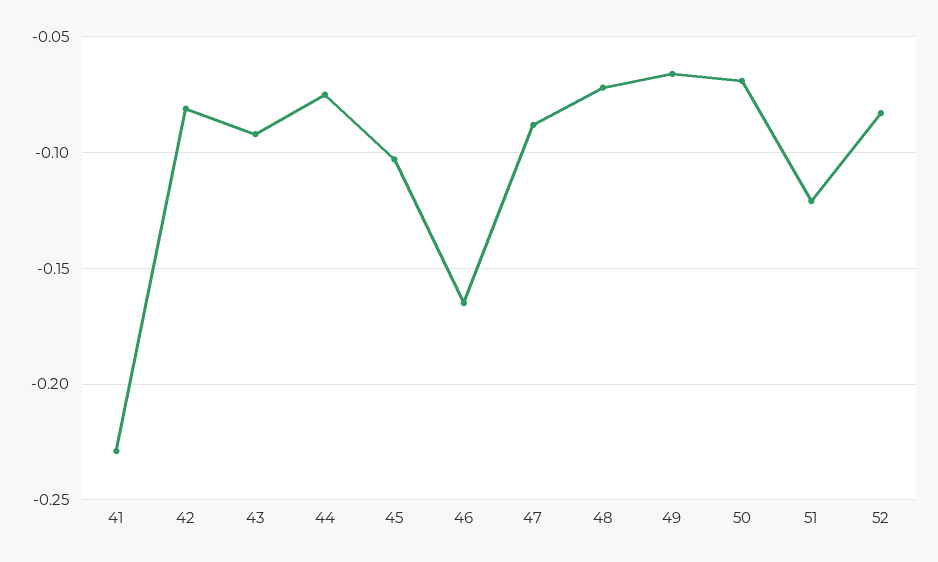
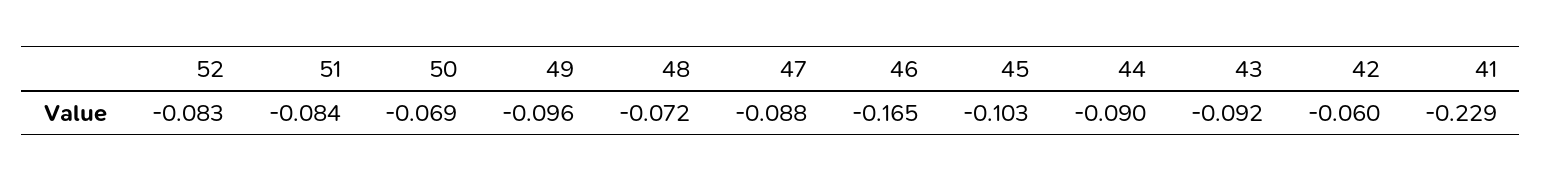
42: -0.08 -> -0.06
44: -0.075 -> -0.09
49: -0.065 -> -0.096
51: -0.12 -> -0.084

